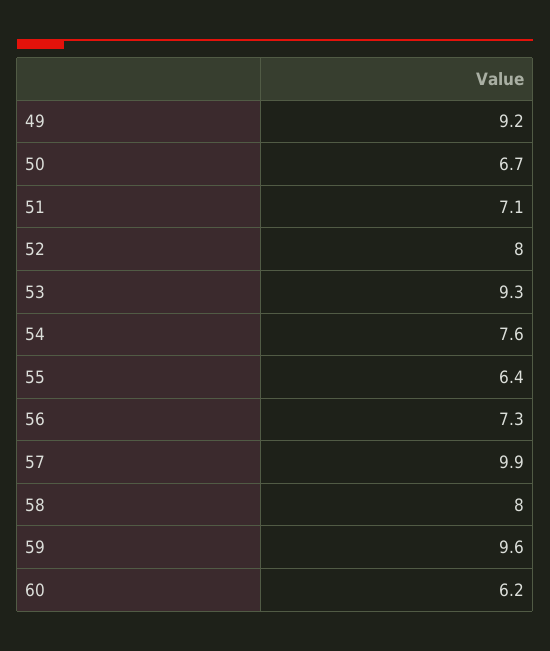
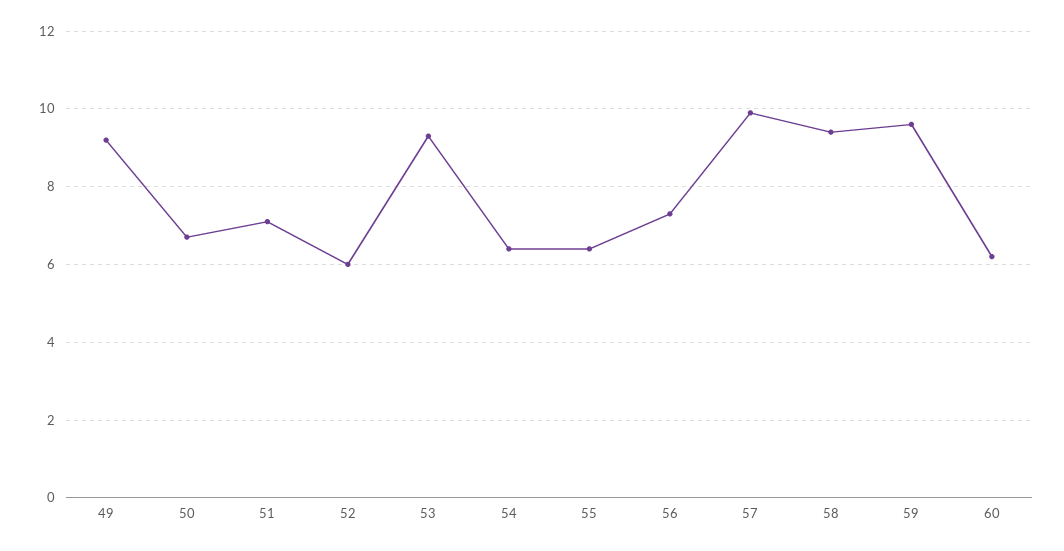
52: 8 -> 6
54: 7.6 -> 6.5
58: 8 -> 9.5

